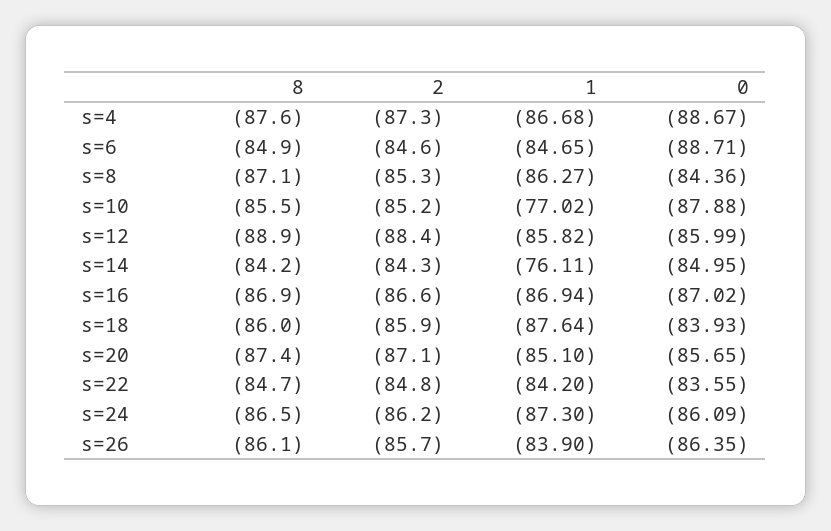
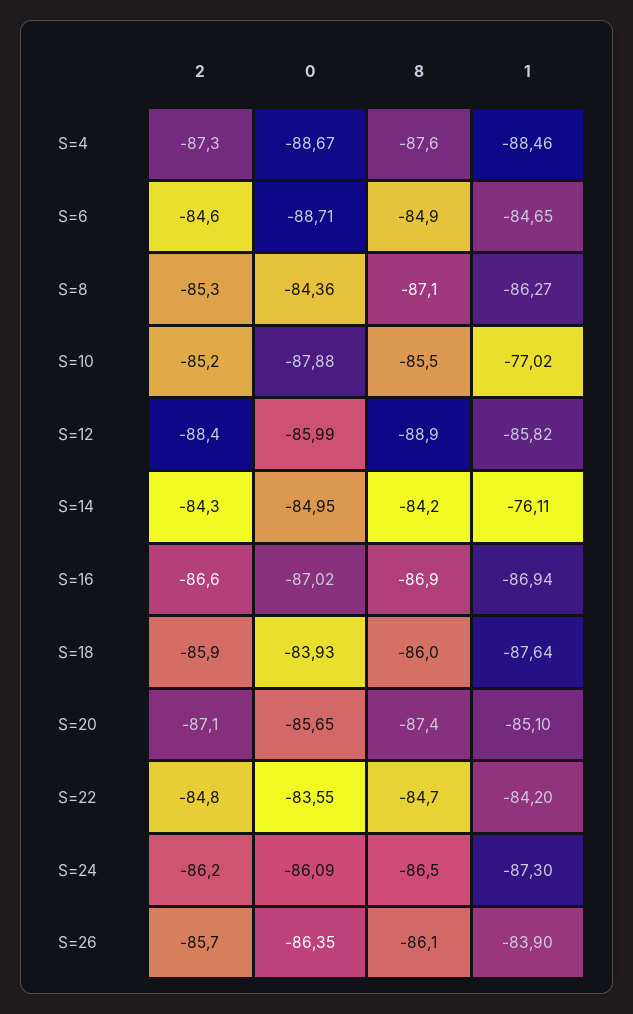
1, s=4: -86.68 -> -88.46

